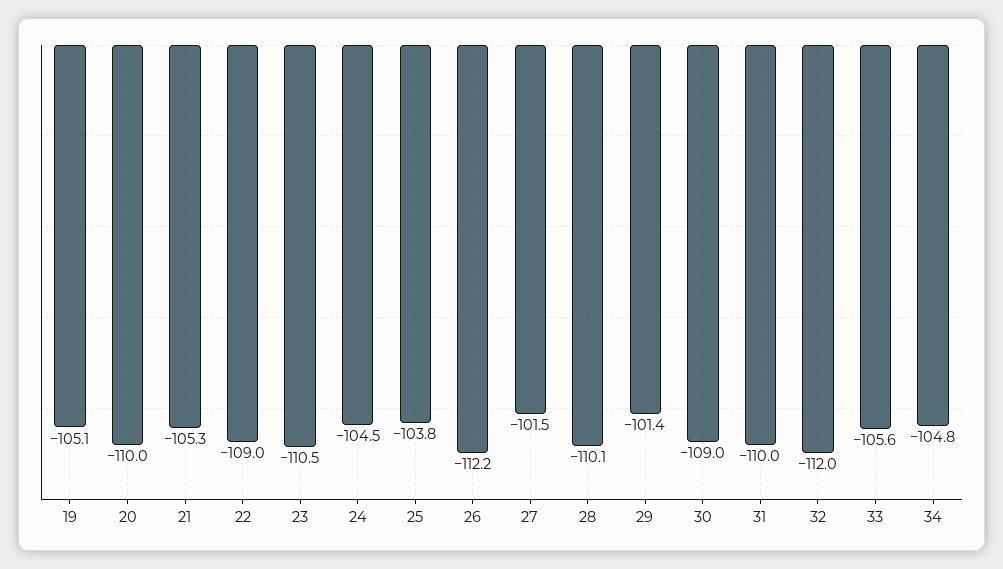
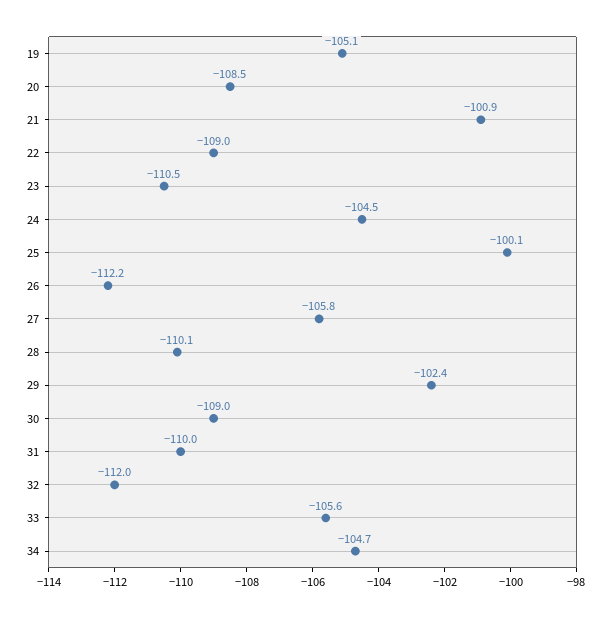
20: -110 -> -108.5
21: -105.3 -> -100.9
25: -103.8 -> -100.1
27: -101.5 -> -105.8
29: -101.4 -> -102.4
34: -104.8 -> -104.7

